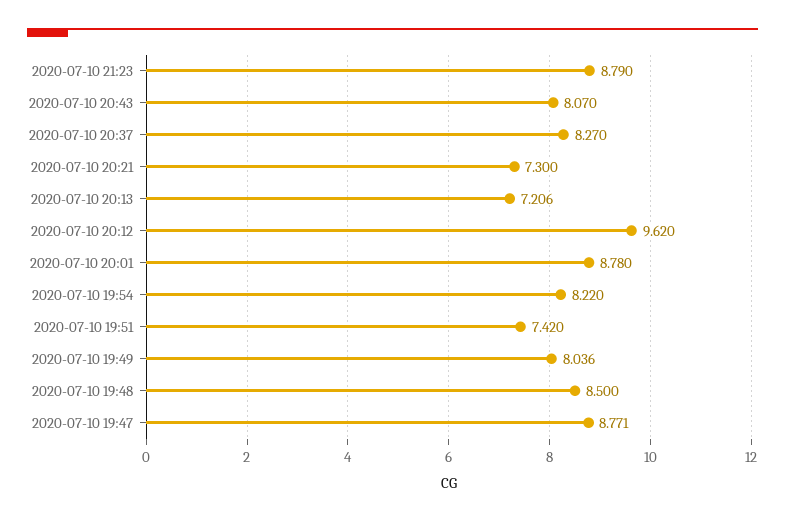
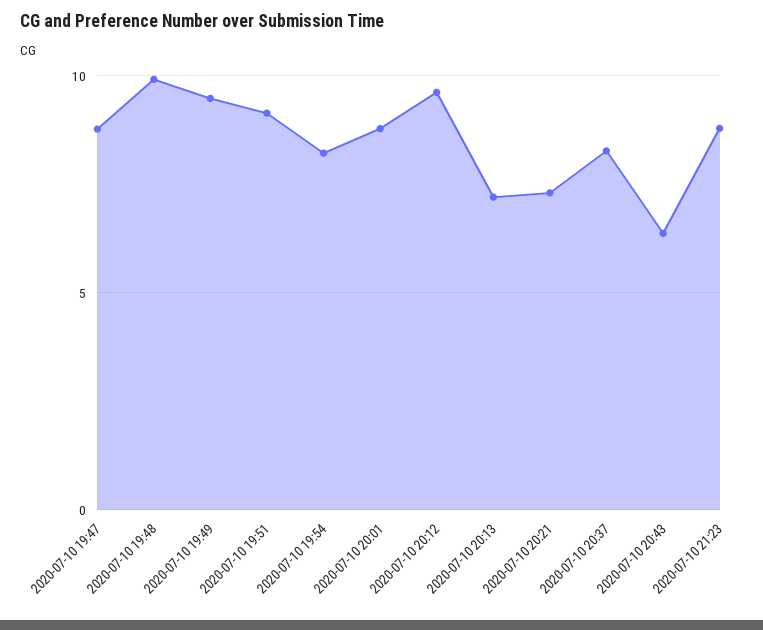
2020-07-10 20:43: 8.07 -> 6.5
2020-07-10 19:51: 7.42 -> 9
2020-07-10 19:49: 8.036 -> 9.5
2020-07-10 19:48: 8.5 -> 10

